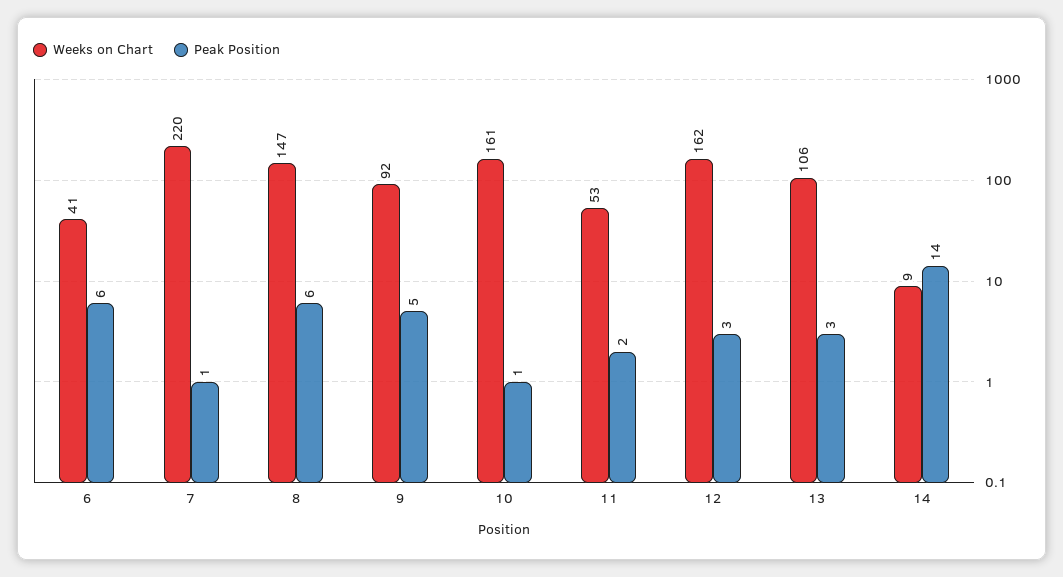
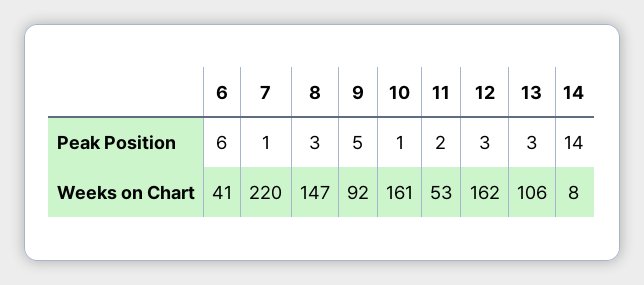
Peak Position, 8: 6 -> 3
Weeks on Chart, 14: 9 -> 8

